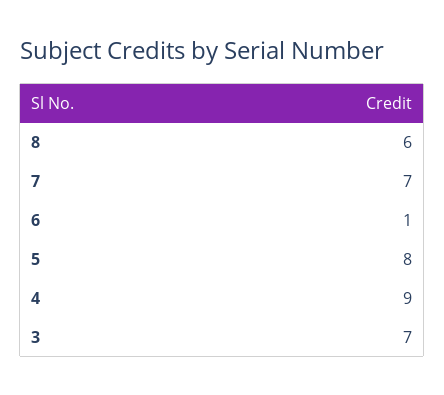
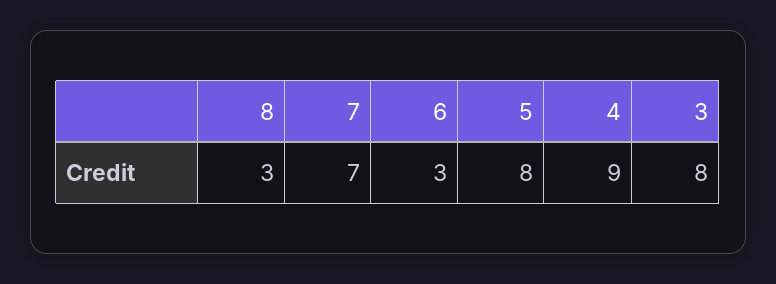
8: 6 -> 3
6: 1 -> 3
3: 7 -> 8

